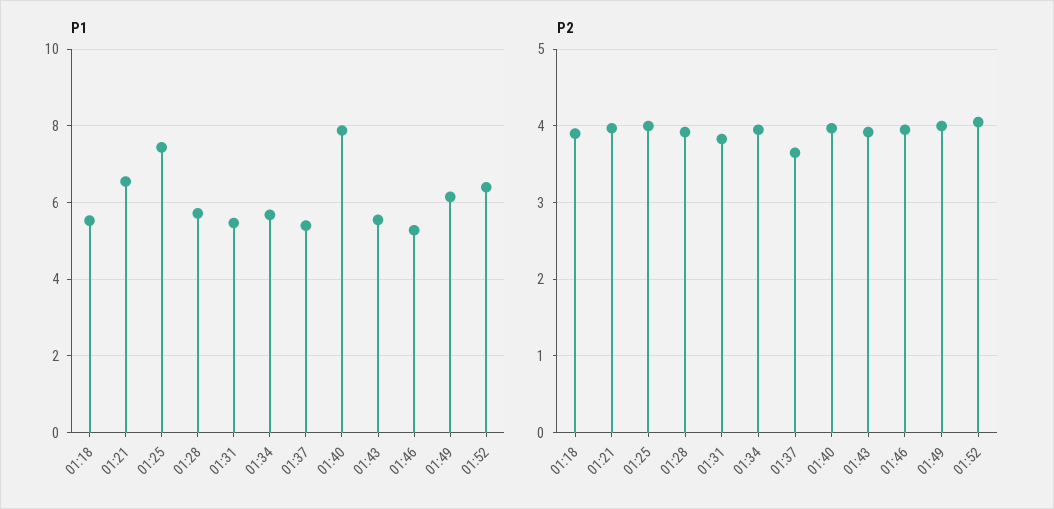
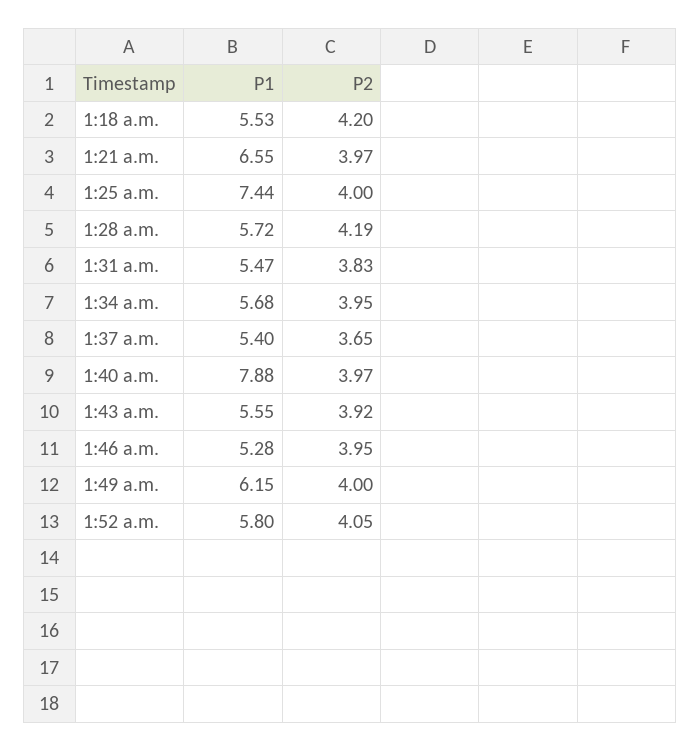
P1, 01:52: 6.4 -> 5.8
P2, 01:18: 3.9 -> 4.2
P2, 01:28: 3.9 -> 4.19

